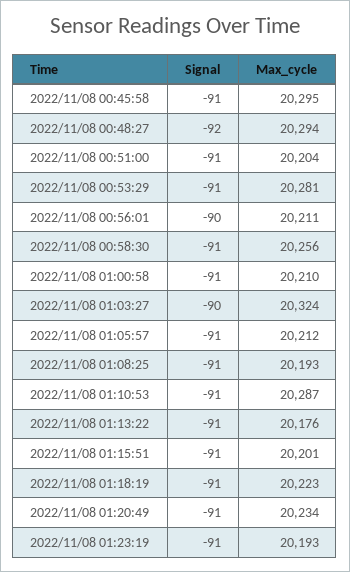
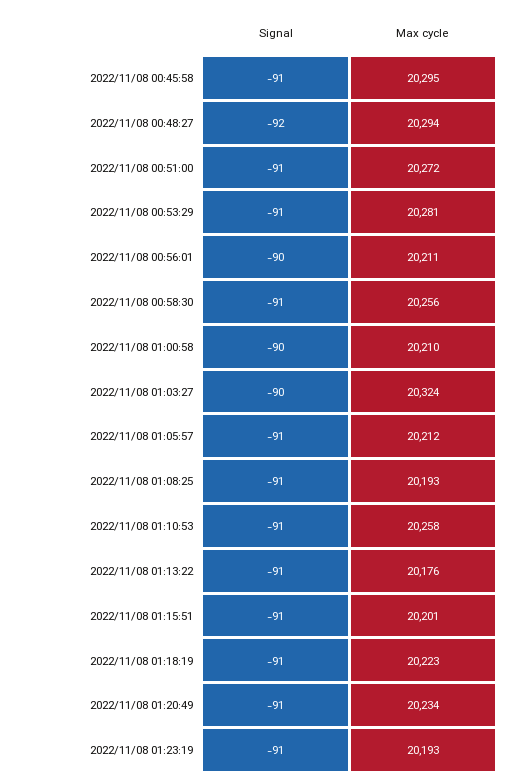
Max_cycle, 2022/11/08 00:51:00: 20204 -> 20272
Signal, 2022/11/08 01:00:58: -91 -> -90
Max_cycle, 2022/11/08 01:10:53: 20287 -> 20258

